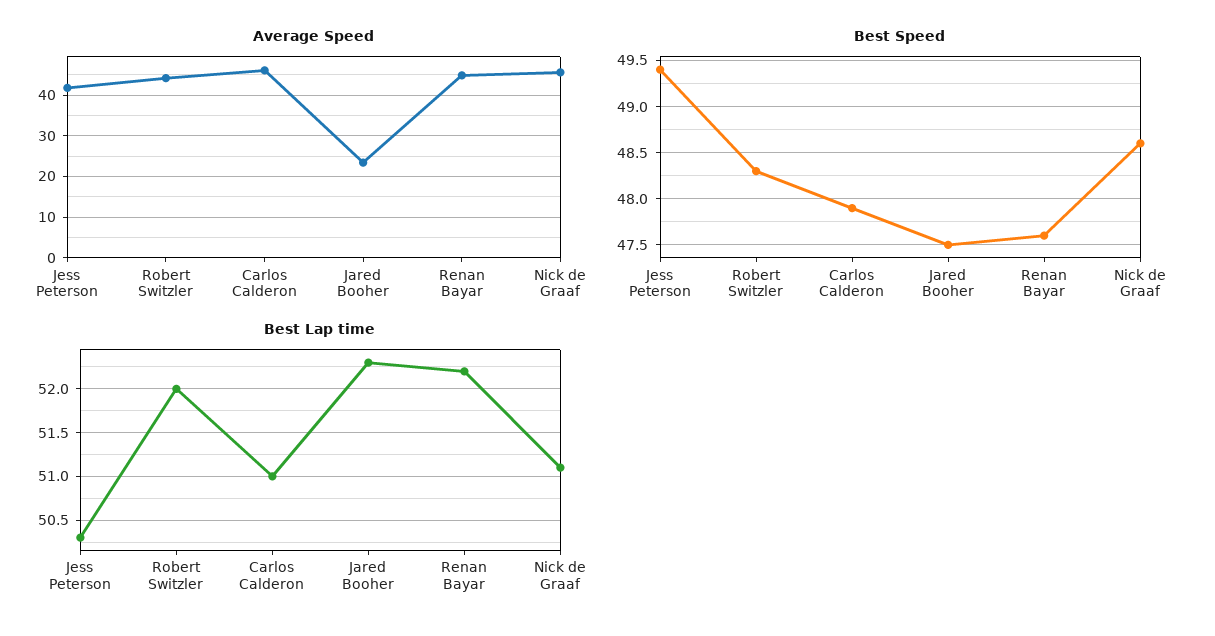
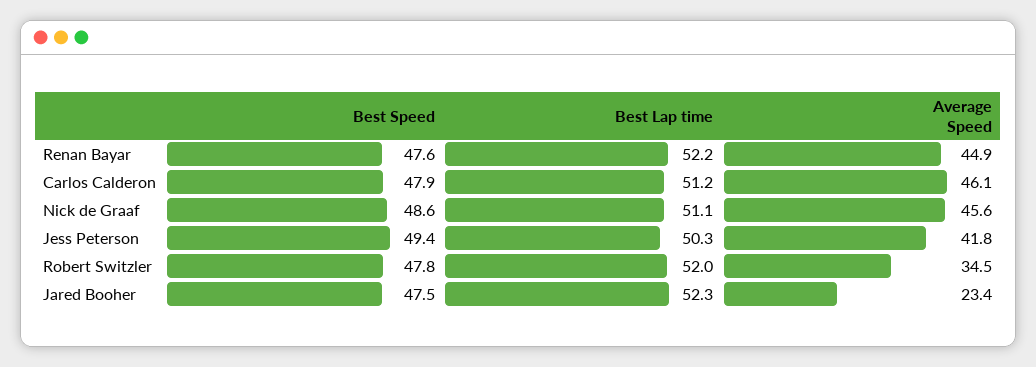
Average Speed, Robert Switzler: 44 -> 34.5
Best Speed, Robert Switzler: 48.3 -> 47.8
Best Lap time, Carlos Calderon: 51 -> 51.2

